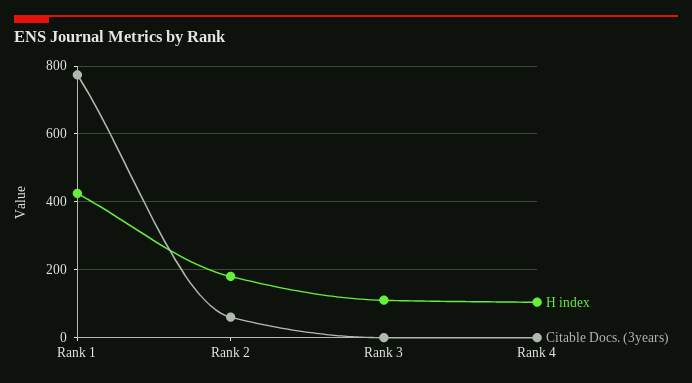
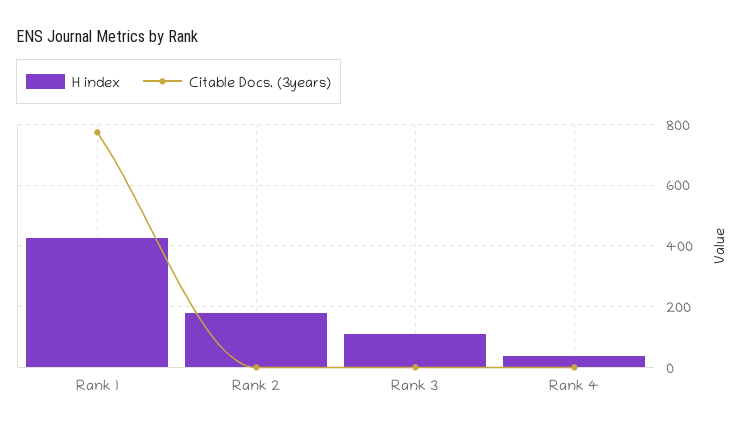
Citable Docs. (3years), Rank 2: 60 -> 0
H index, Rank 4: 100 -> 40

